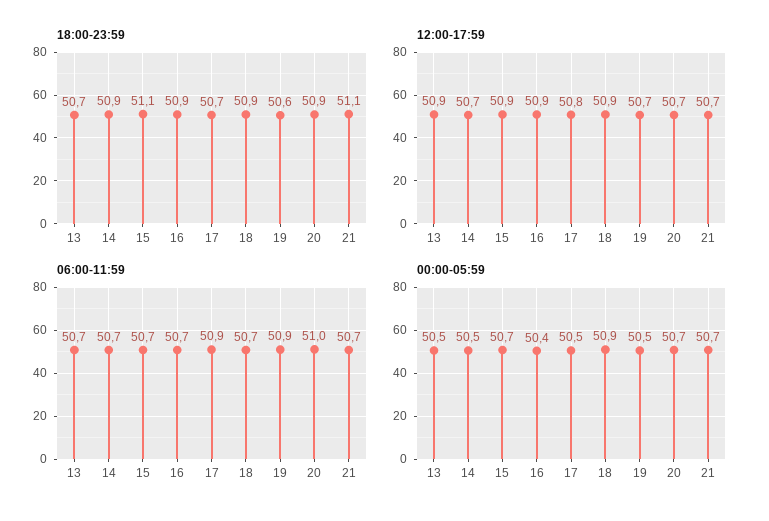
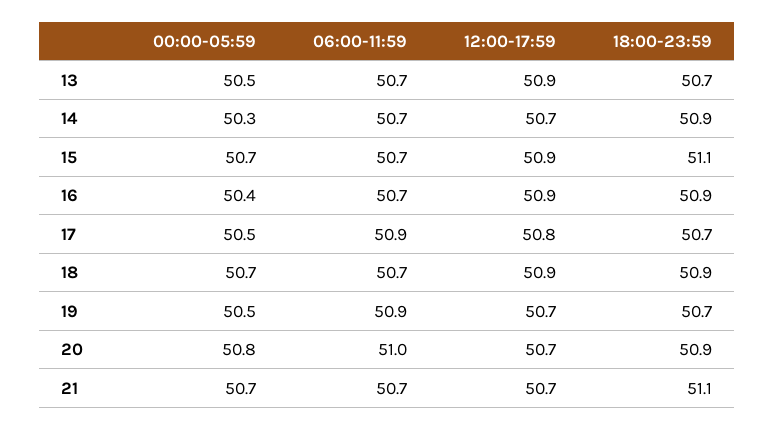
18:00-23:59, 19: 50.6 -> 50.7
00:00-05:59, 14: 50.5 -> 50.3
00:00-05:59, 18: 50.9 -> 50.7
00:00-05:59, 20: 50.7 -> 50.8

